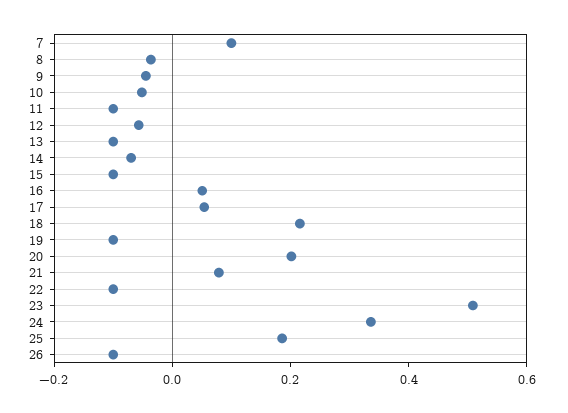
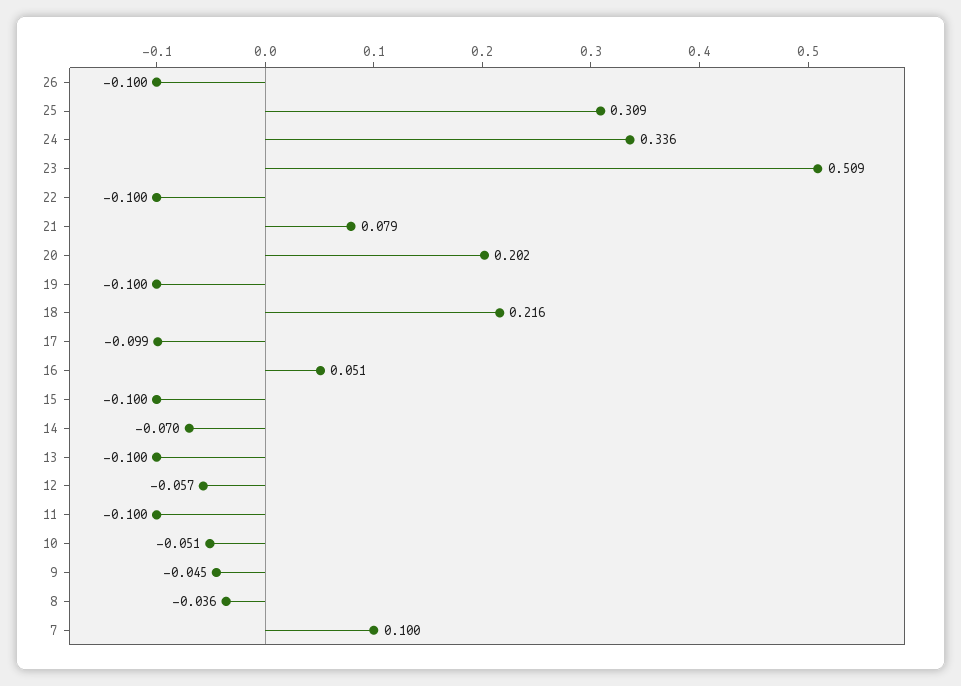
17: 0.05 -> -0.099
25: 0.2 -> 0.309

